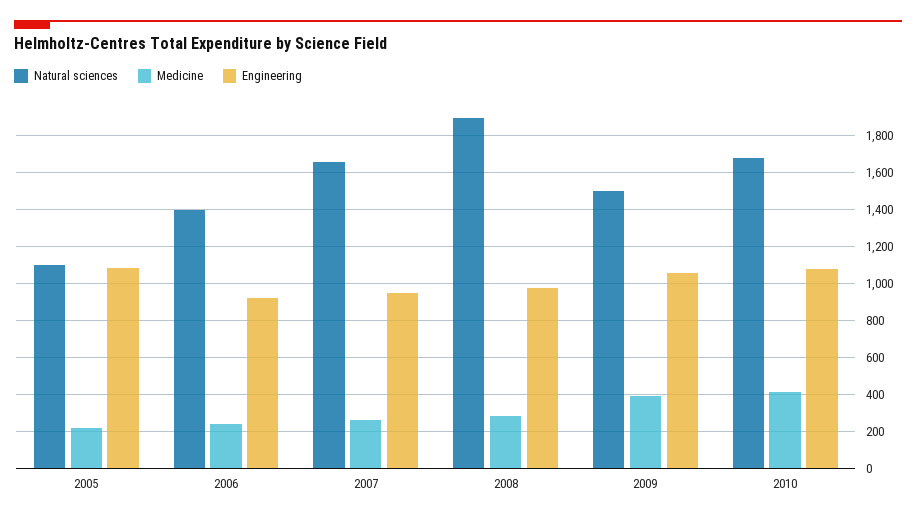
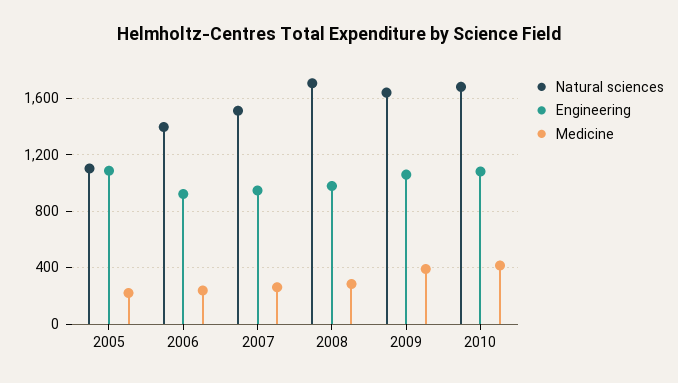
Natural sciences, 2007: 1650 -> 1500
Natural sciences, 2008: 1900 -> 1700
Natural sciences, 2009: 1500 -> 1650

